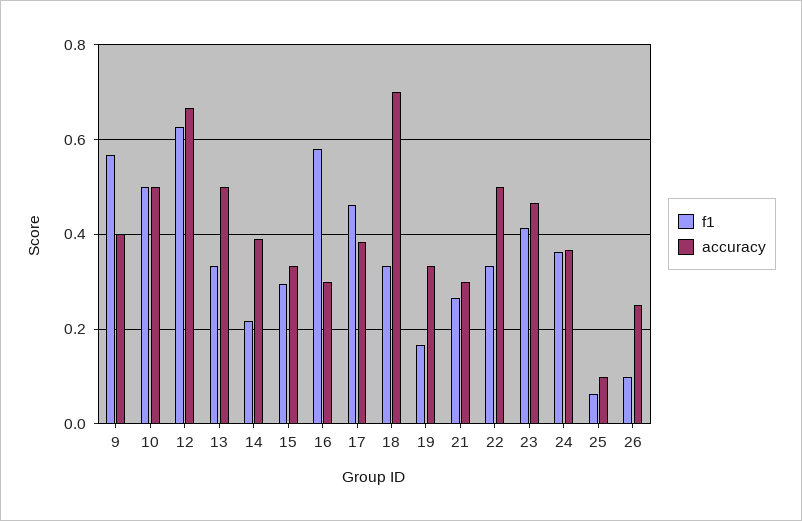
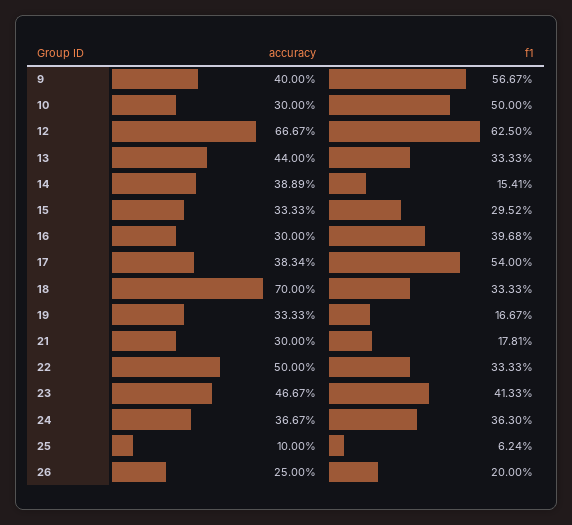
accuracy, 10: 0.5 -> 0.3
accuracy, 13: 0.5 -> 0.44
f1, 14: 0.22 -> 0.1541
f1, 16: 0.58 -> 0.3968
f1, 17: 0.46 -> 0.54
f1, 21: 0.26 -> 0.1781
f1, 26: 0.1 -> 0.2

